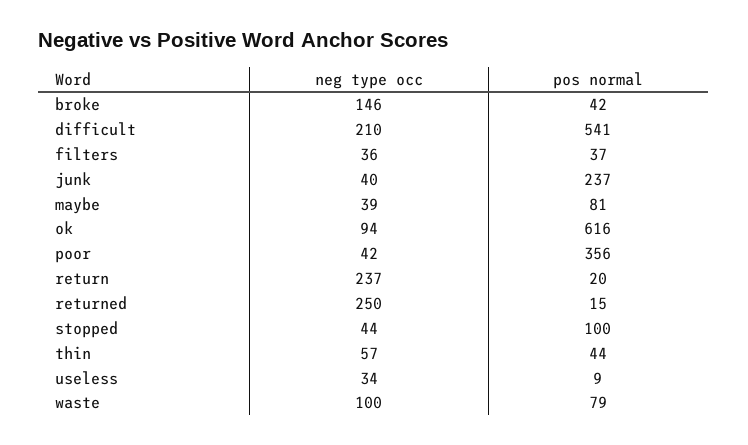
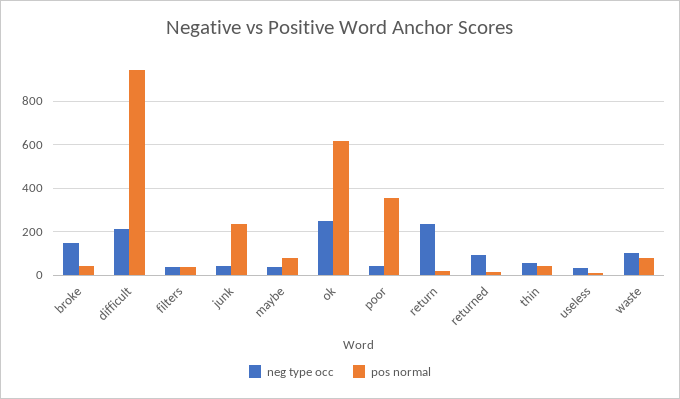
pos normal, difficult: 541 -> 950
neg type occ, ok: 94 -> 250
neg type occ, returned: 250 -> 100
neg type occ, stopped: 44 -> none
pos normal, stopped: 100 -> none

